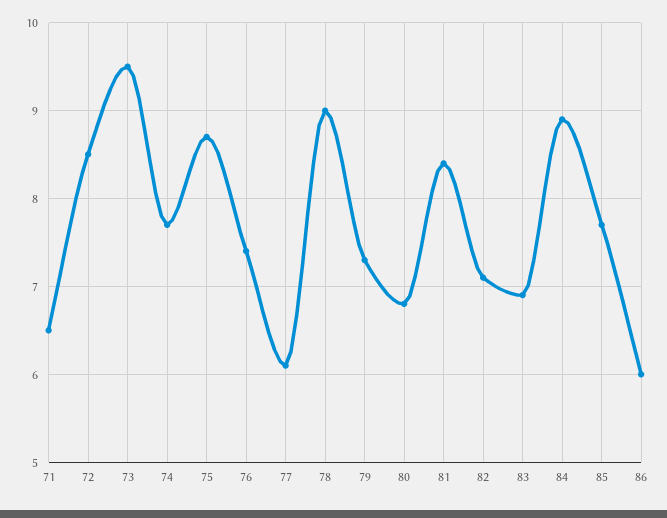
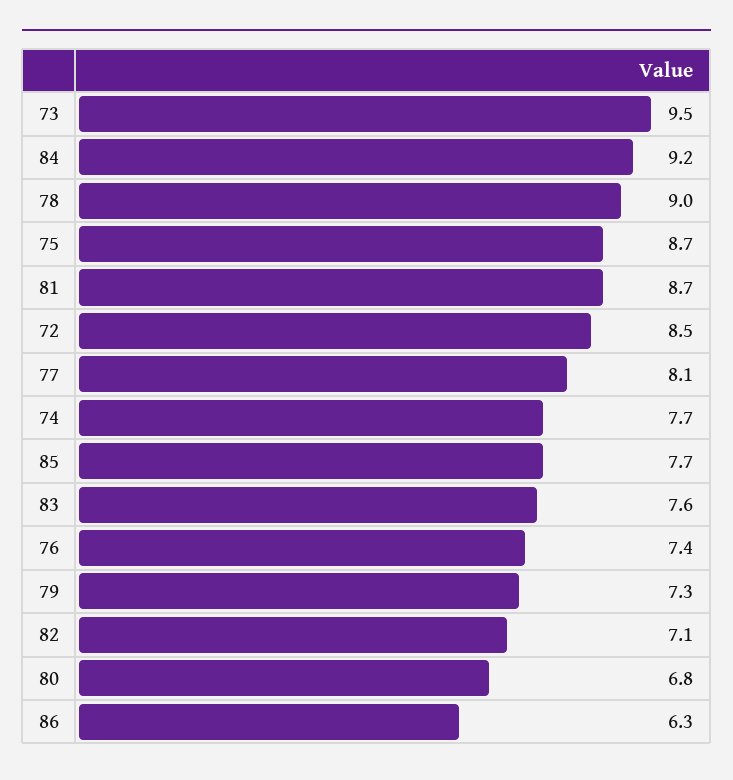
71: 6.5 -> none
77: 6.1 -> 8.1
81: 8.4 -> 8.7
83: 6.9 -> 7.6
84: 8.9 -> 9.2
86: 6 -> 6.3

